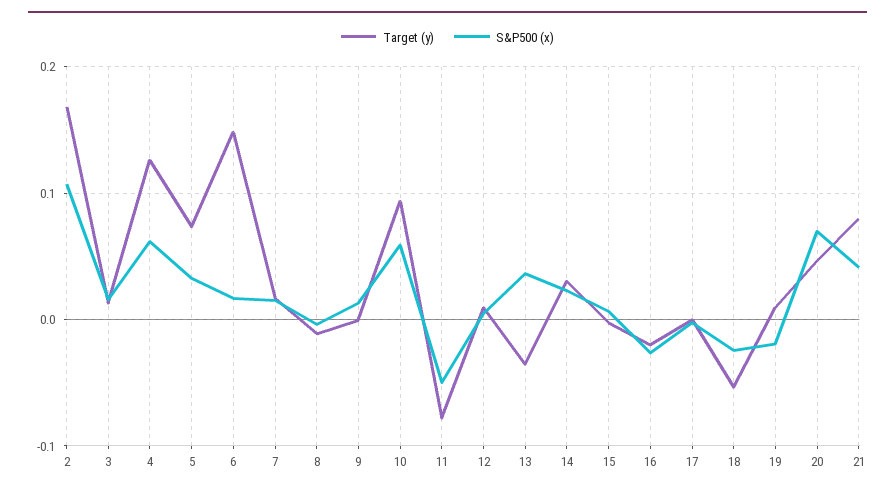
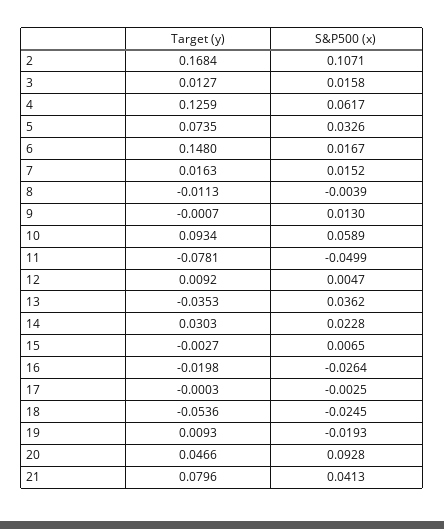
S&P500 (x), 20: 0.07 -> 0.0928

